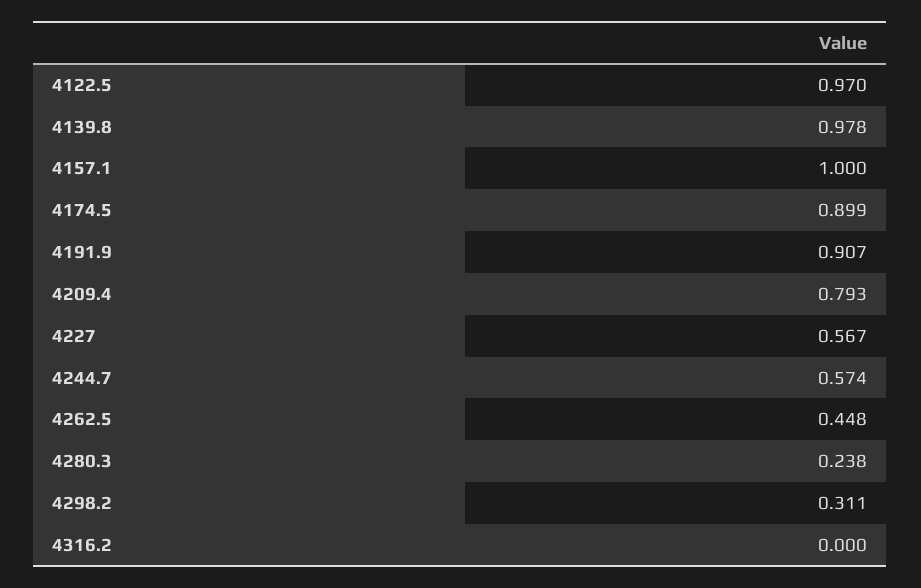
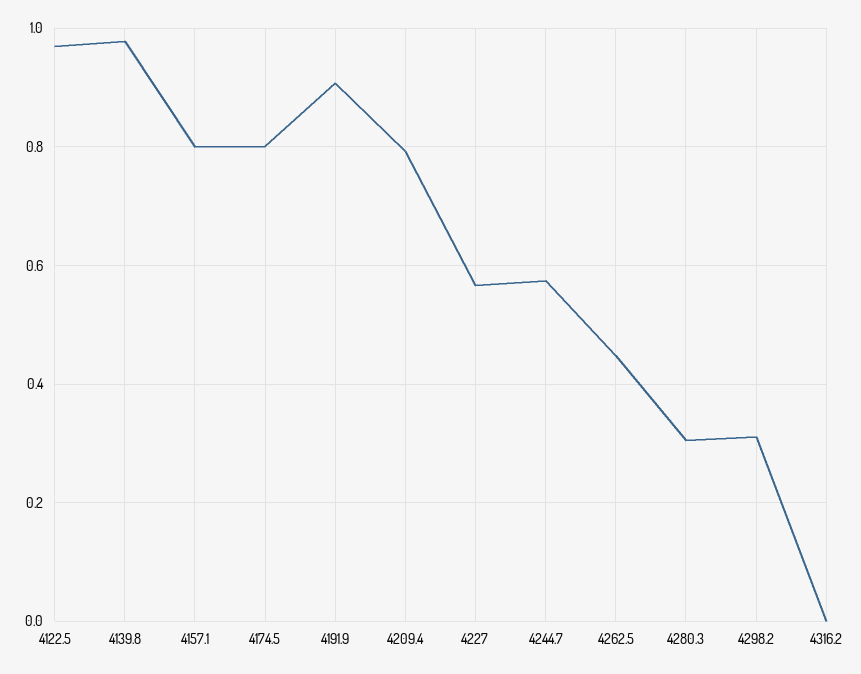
4157.1: 1 -> 0.8
4174.5: 0.899 -> 0.8
4280.3: 0.238 -> 0.3

